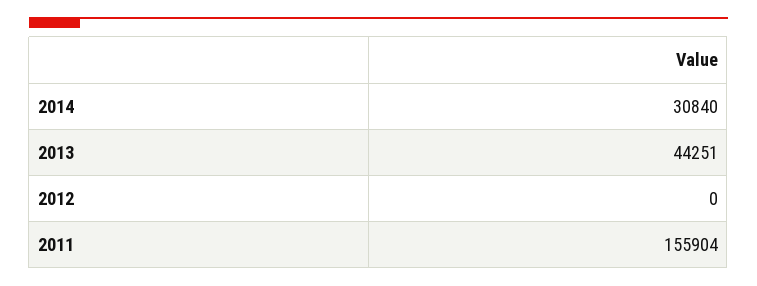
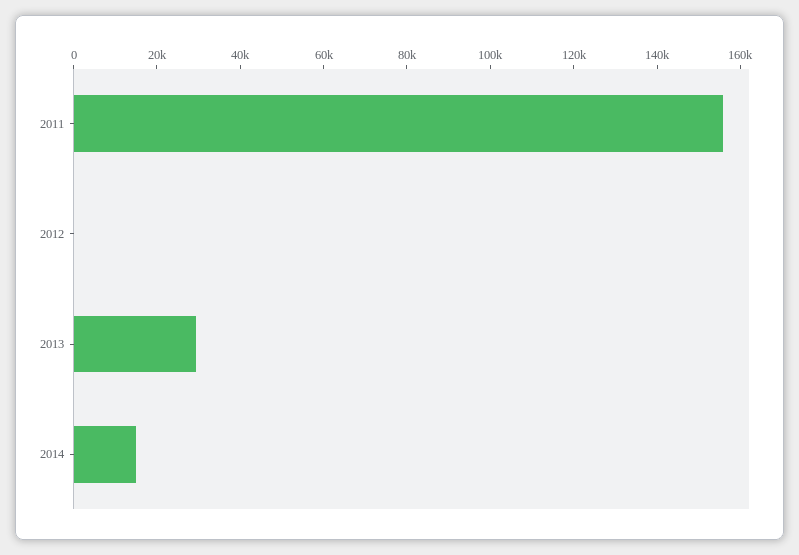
2014: 30840 -> 15000
2013: 44251 -> 30000

